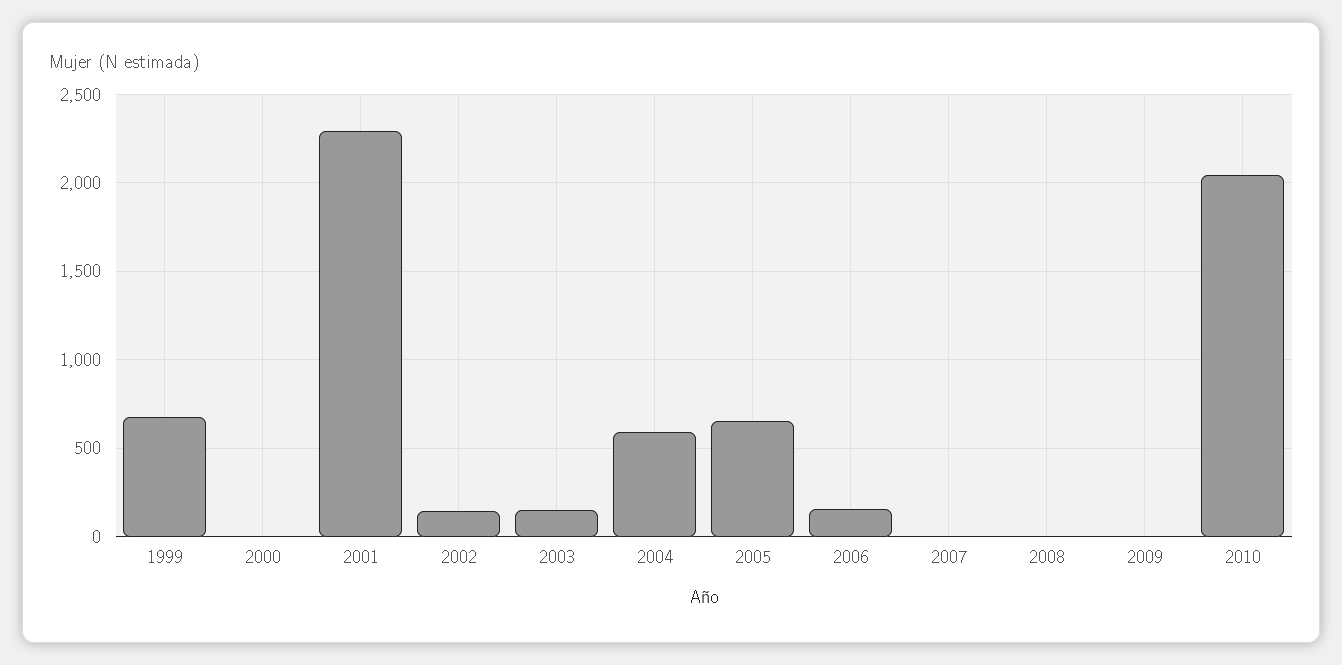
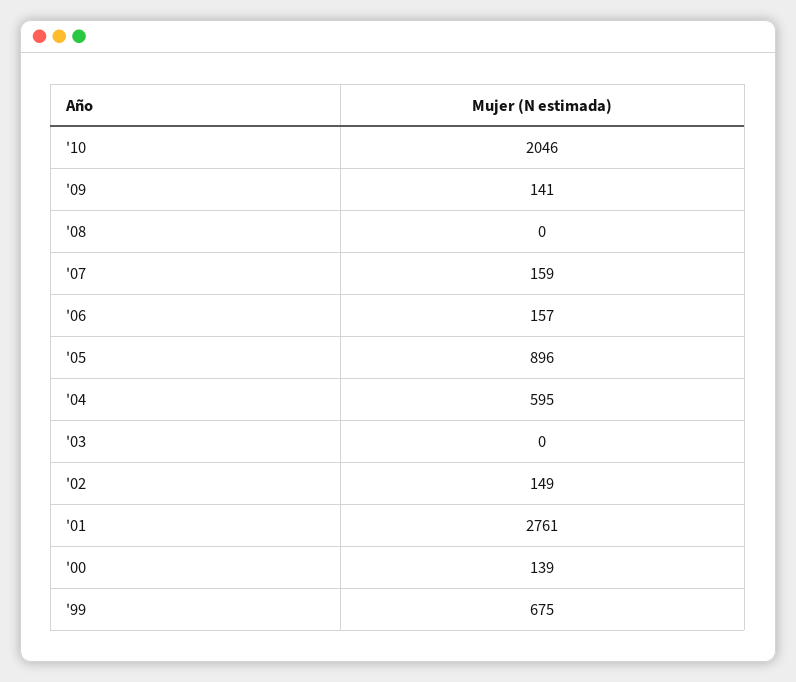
2000: 0 -> 139
2001: 2300 -> 2761
2003: 150 -> 0
2005: 650 -> 896
2007: 0 -> 159
2009: 0 -> 141

